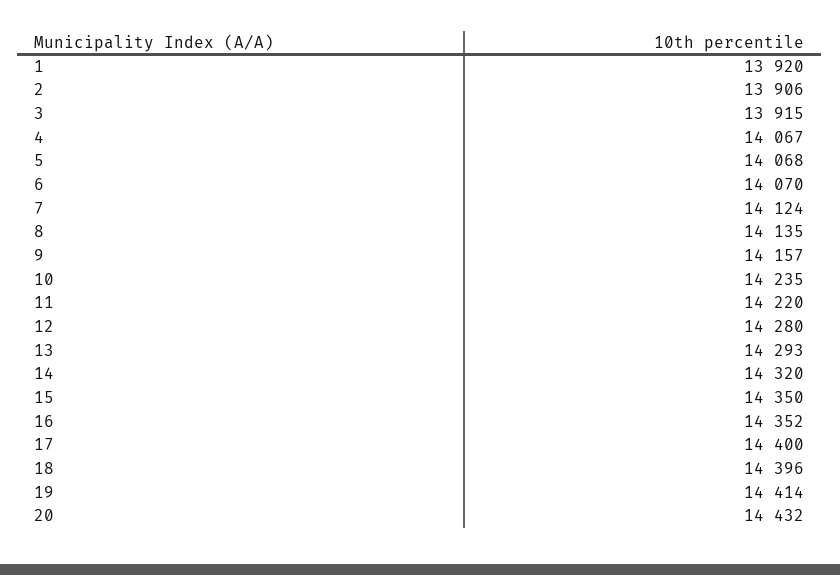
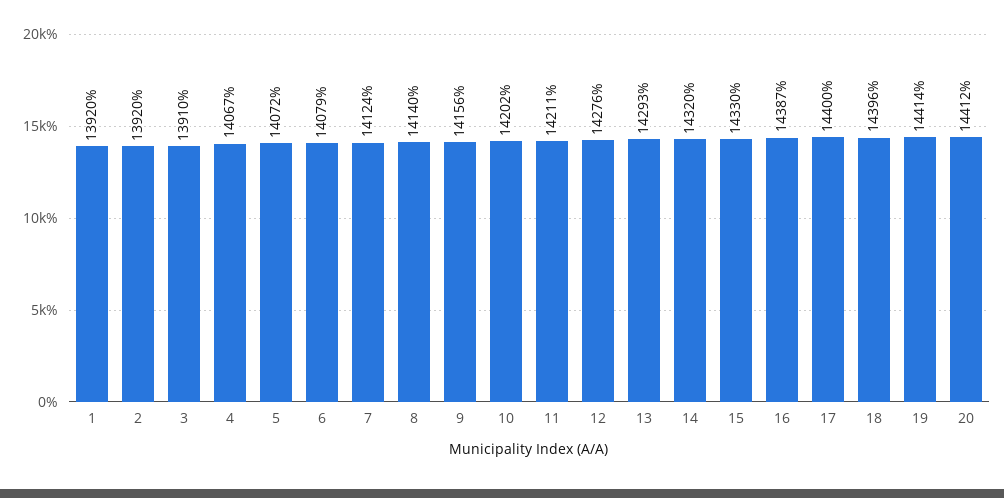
2: 13906 -> 13920
3: 13915 -> 13910
5: 14068 -> 14072
6: 14070 -> 14079
8: 14135 -> 14140
9: 14157 -> 14156
10: 14235 -> 14202
11: 14220 -> 14211
12: 14280 -> 14276
15: 14350 -> 14330
16: 14352 -> 14387
20: 14432 -> 14412

